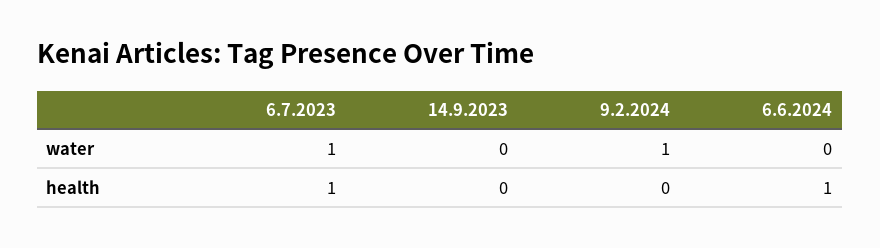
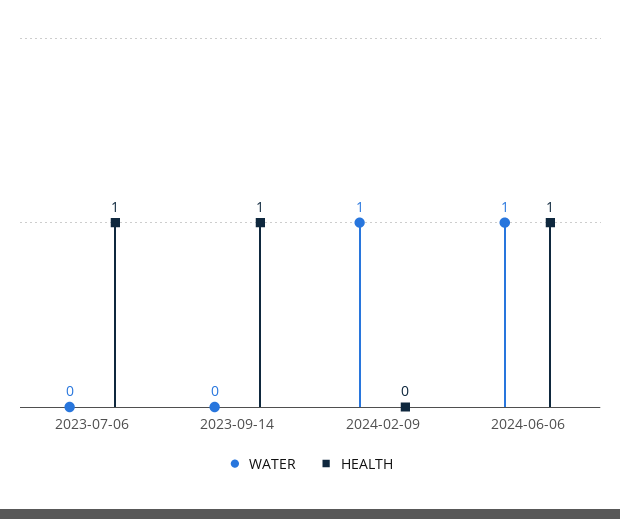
water, 6.7.2023: 1 -> 0
water, 6.6.2024: 0 -> 1
health, 14.9.2023: 0 -> 1

